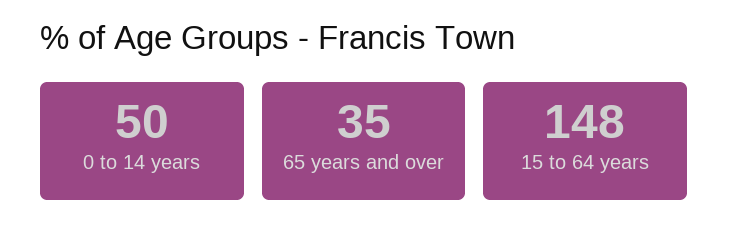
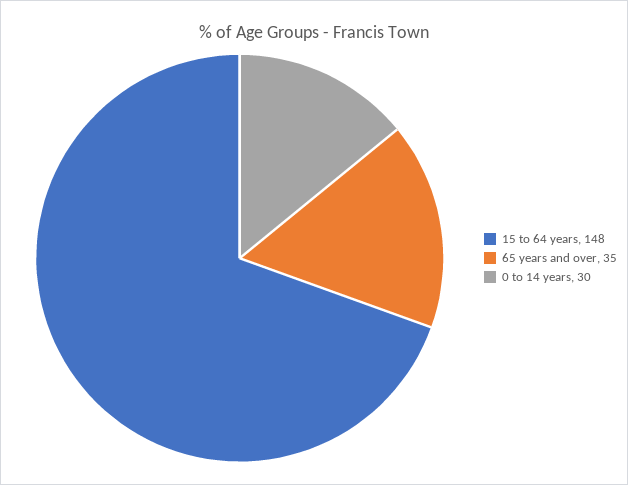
0 to 14 years: 50 -> 30

